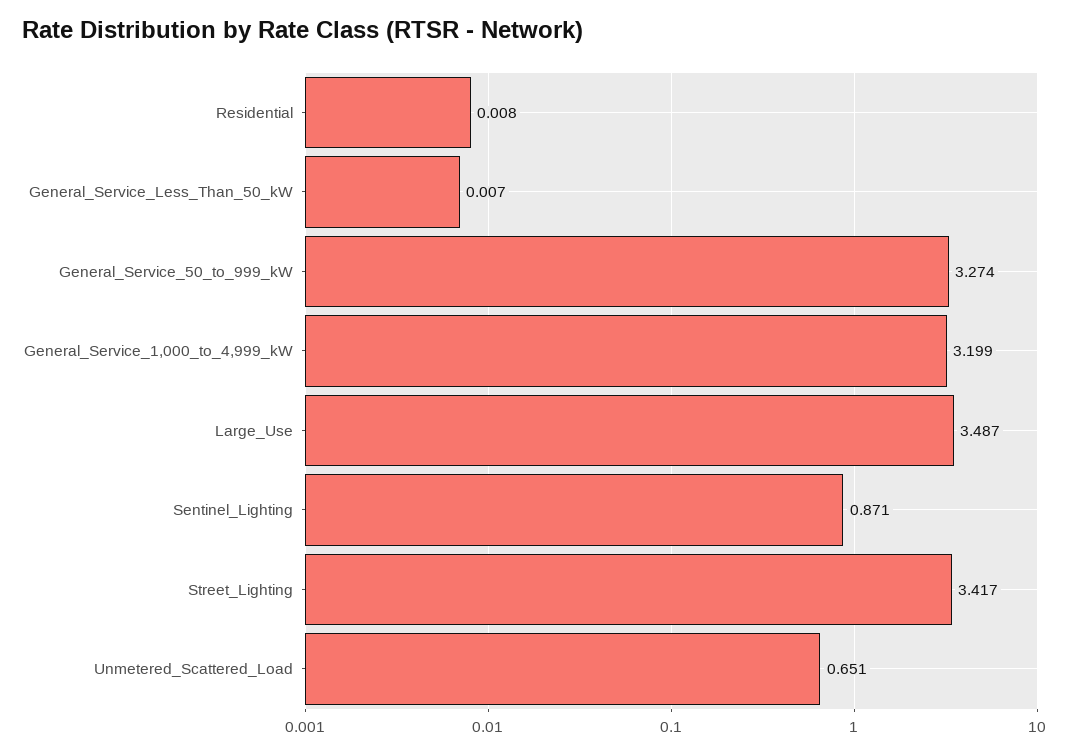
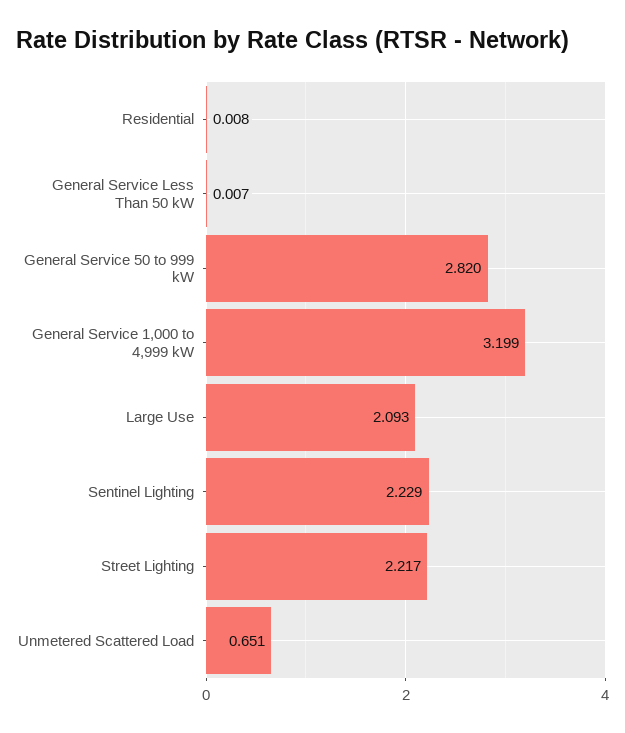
General_Service_50_to_999_kW: 3.274 -> 2.82
Large_Use: 3.487 -> 2.093
Sentinel_Lighting: 0.871 -> 2.229
Street_Lighting: 3.417 -> 2.217

